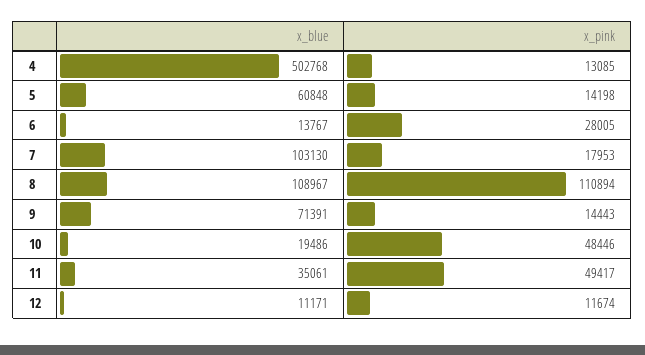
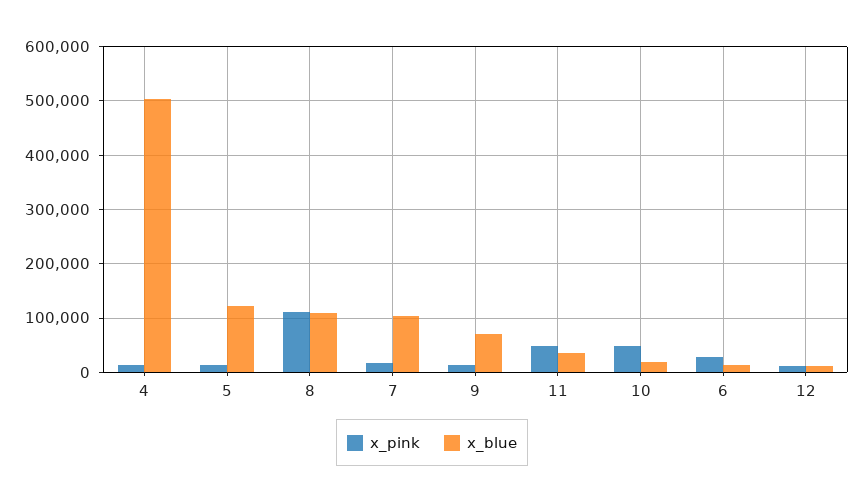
x_blue, 5: 60848 -> 120000

